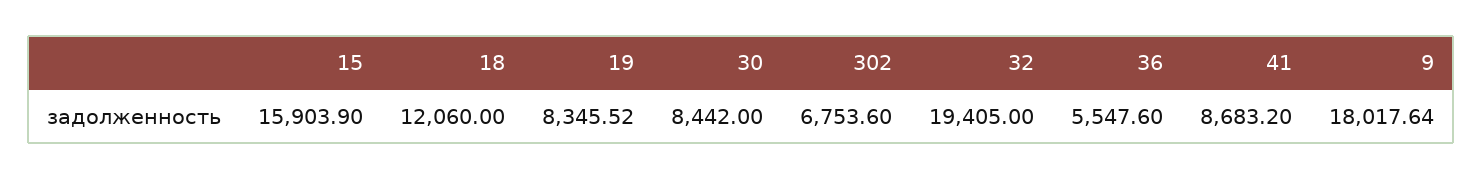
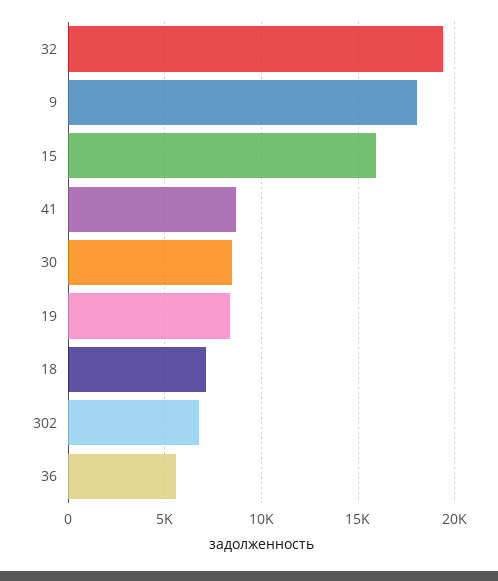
18: 12060 -> 7000

